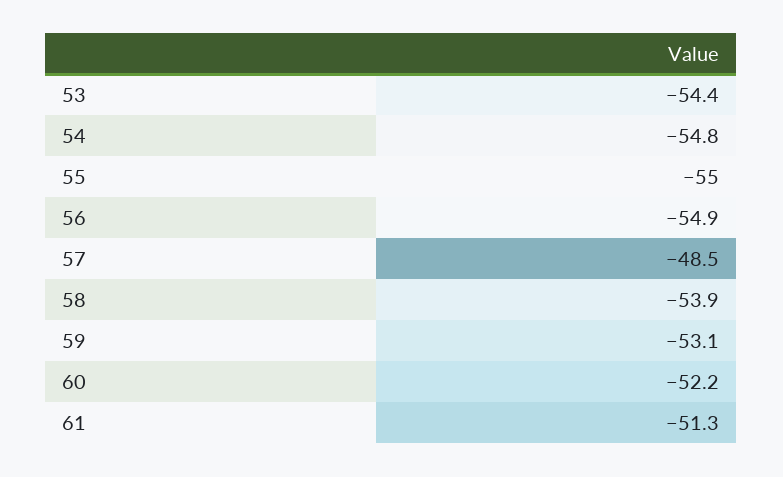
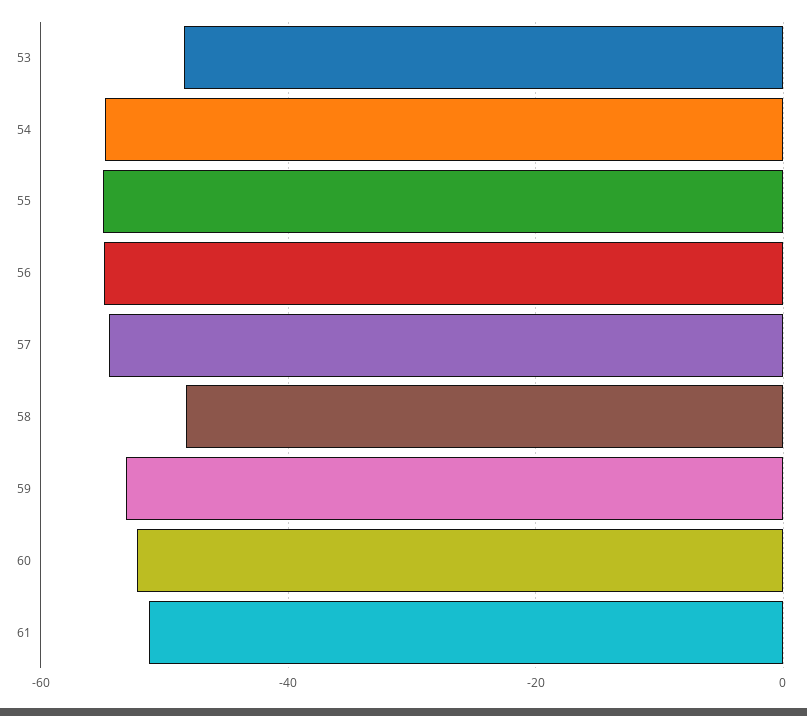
53: -54.4 -> -48
57: -48.5 -> -54
58: -53.9 -> -48

